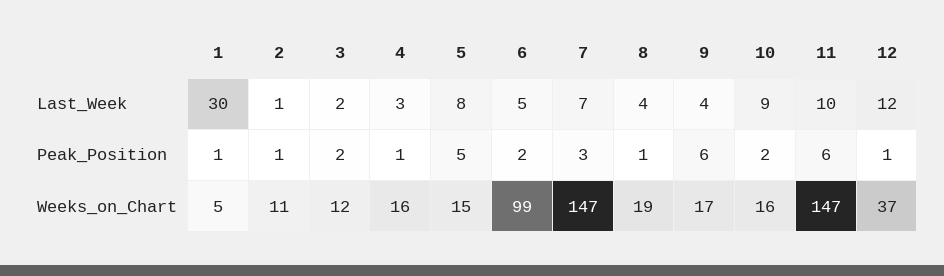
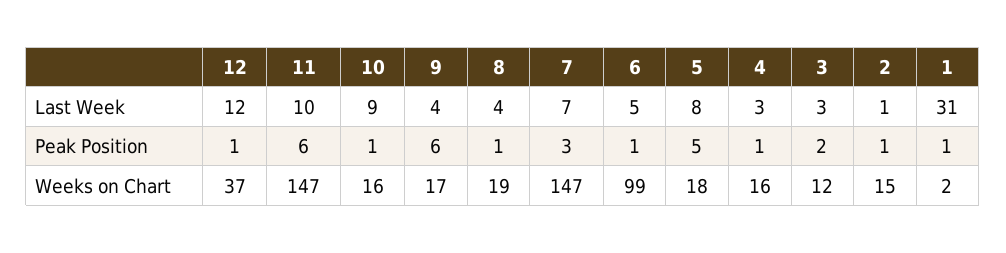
1, Last_Week: 30 -> 31
3, Last_Week: 2 -> 3
6, Peak_Position: 2 -> 1
10, Peak_Position: 2 -> 1
1, Weeks_on_Chart: 5 -> 2
2, Weeks_on_Chart: 11 -> 15
5, Weeks_on_Chart: 15 -> 18

